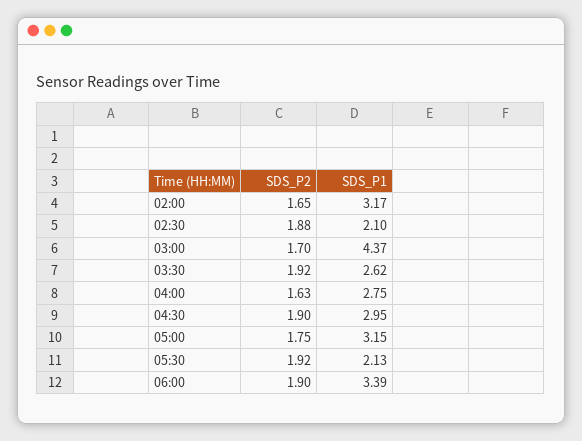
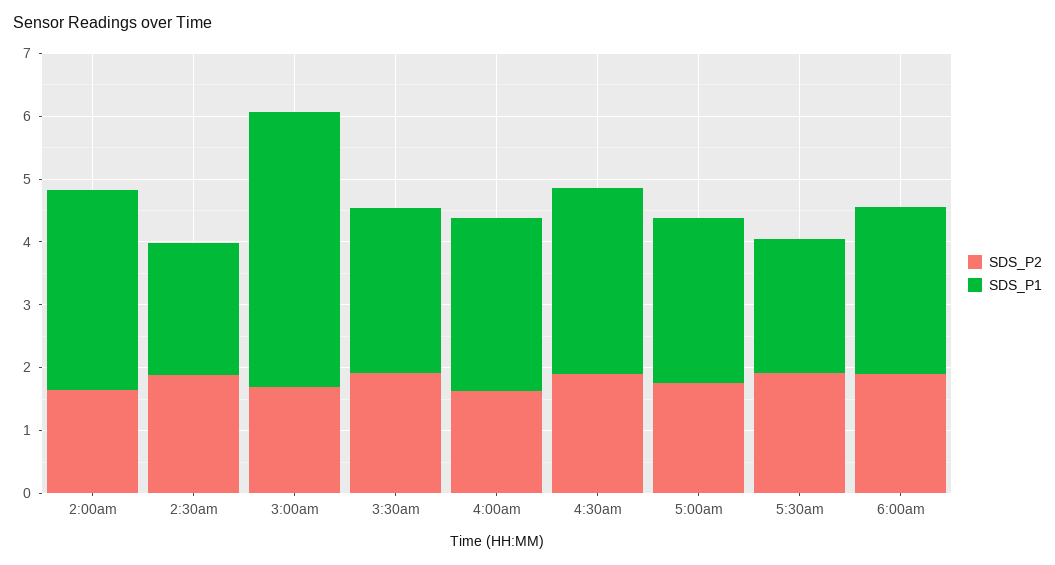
SDS_P1, 05:00: 3.15 -> 2.6
SDS_P1, 06:00: 3.39 -> 2.6

